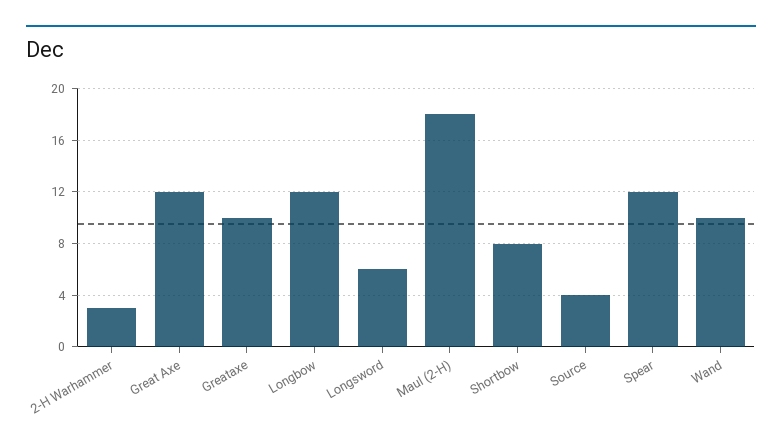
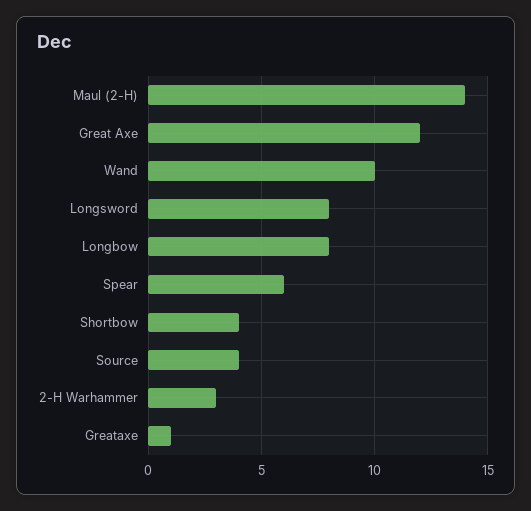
Greataxe: 10 -> 1
Longbow: 12 -> 8
Longsword: 6 -> 8
Maul (2-H): 18 -> 14
Shortbow: 8 -> 4
Spear: 12 -> 6

